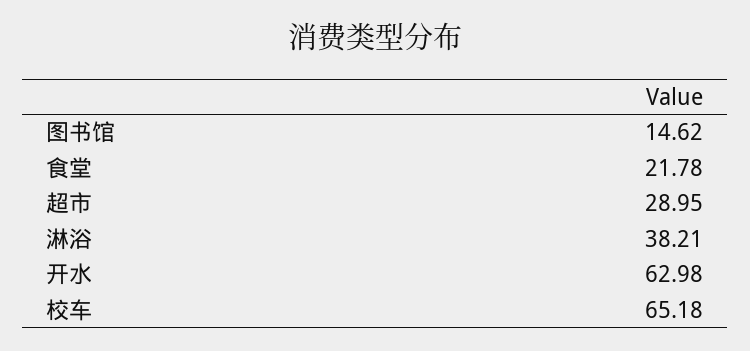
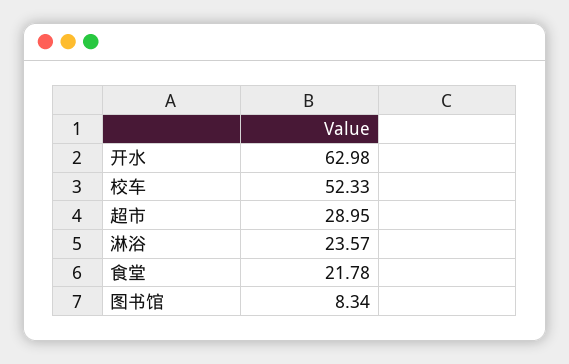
图书馆: 14.62 -> 8.34
淋浴: 38.21 -> 23.57
校车: 65.18 -> 52.33

